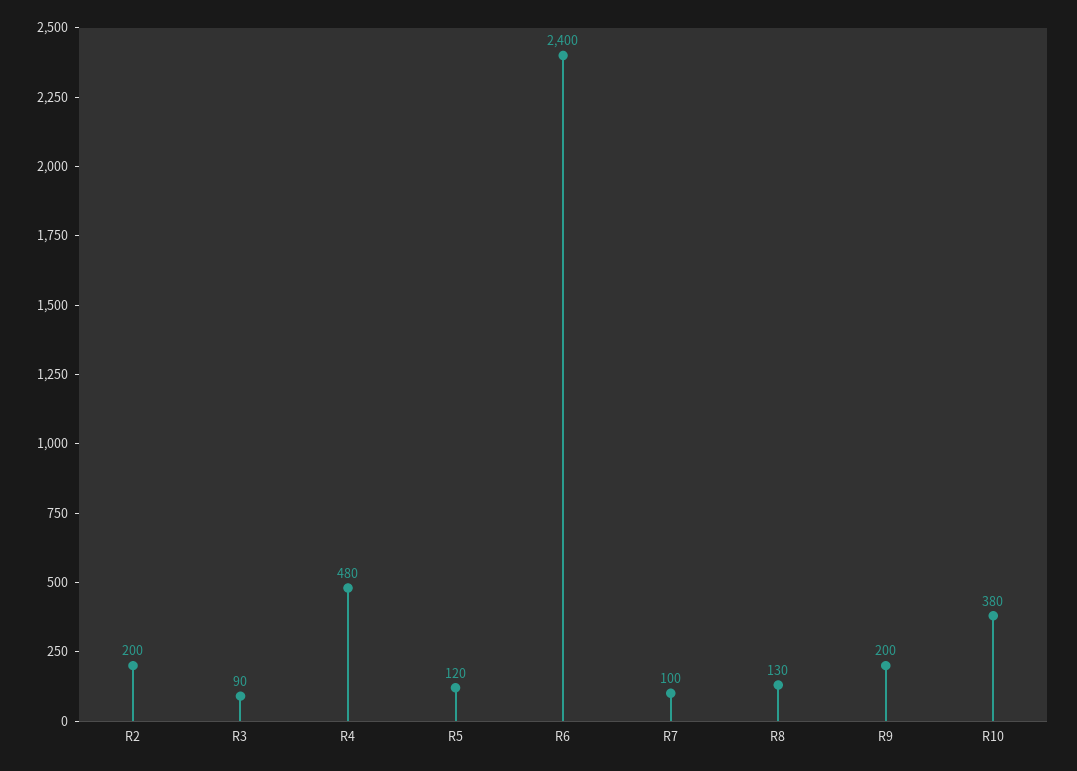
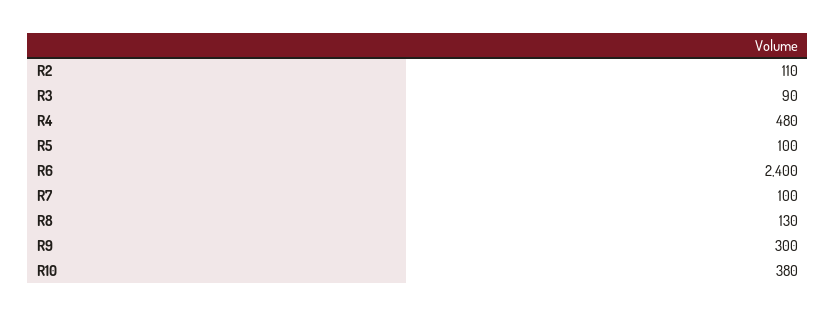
R2: 200 -> 110
R5: 120 -> 100
R9: 200 -> 300

